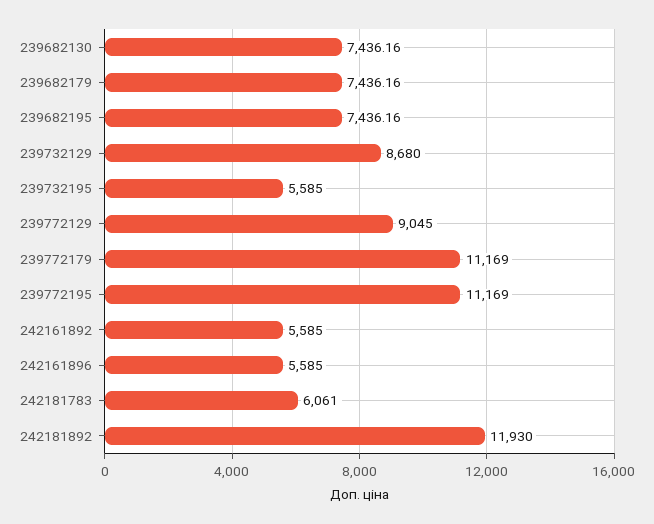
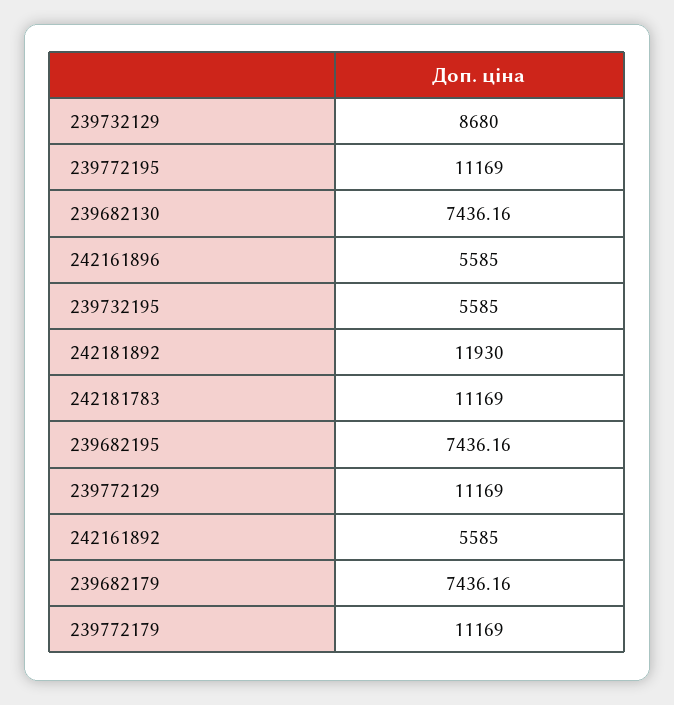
239772129: 9045 -> 11169
242181783: 6061 -> 11169

